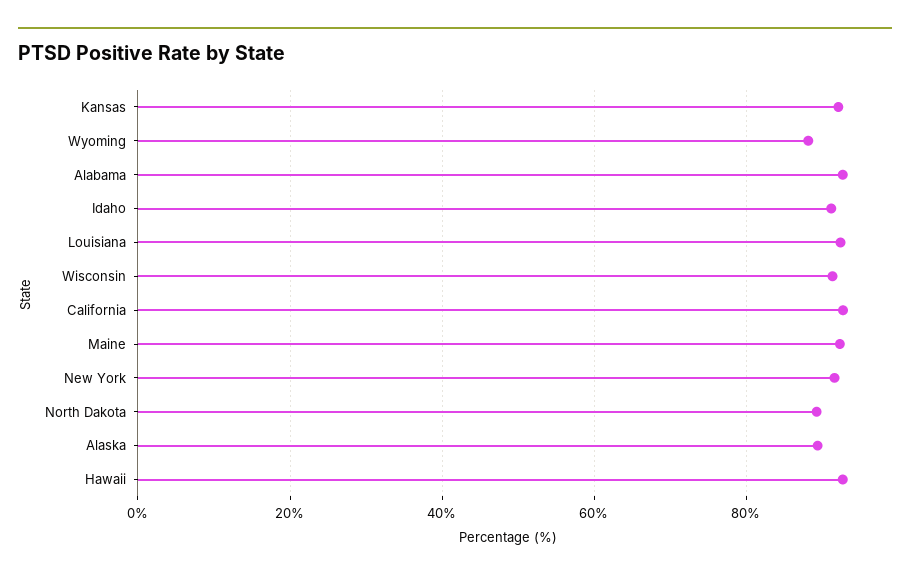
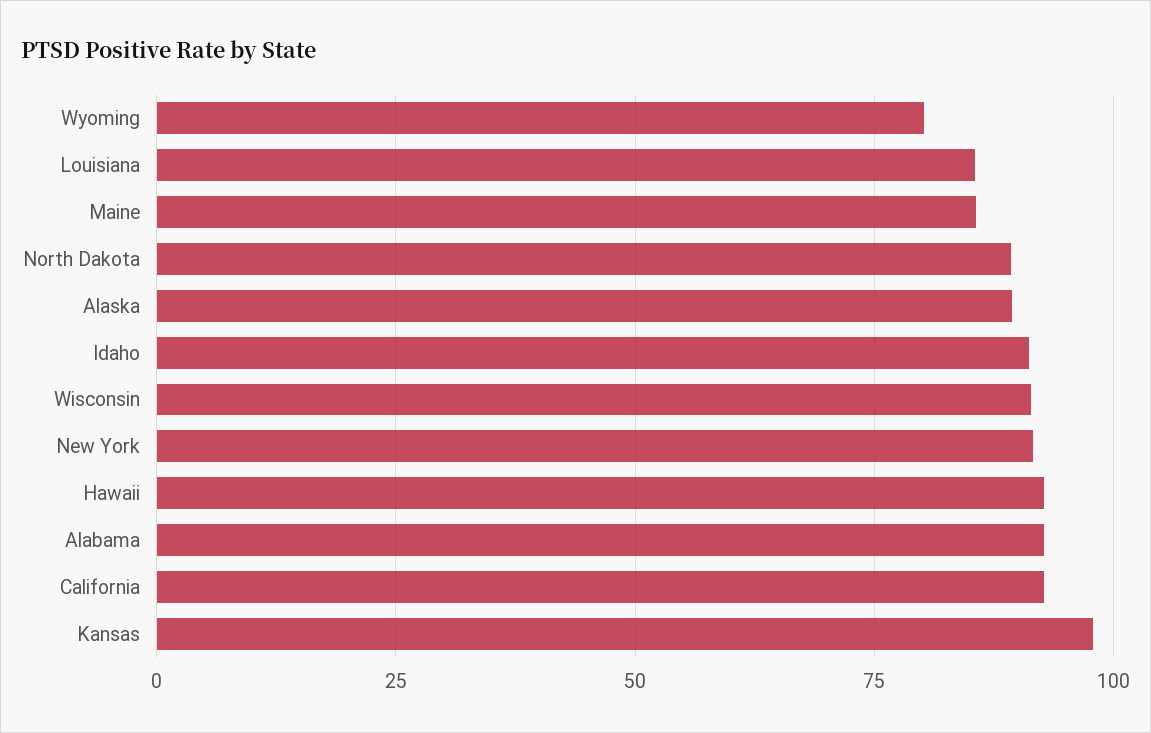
Kansas: 92 -> 97.5
Wyoming: 88 -> 80
Louisiana: 92 -> 85
Maine: 92 -> 85

